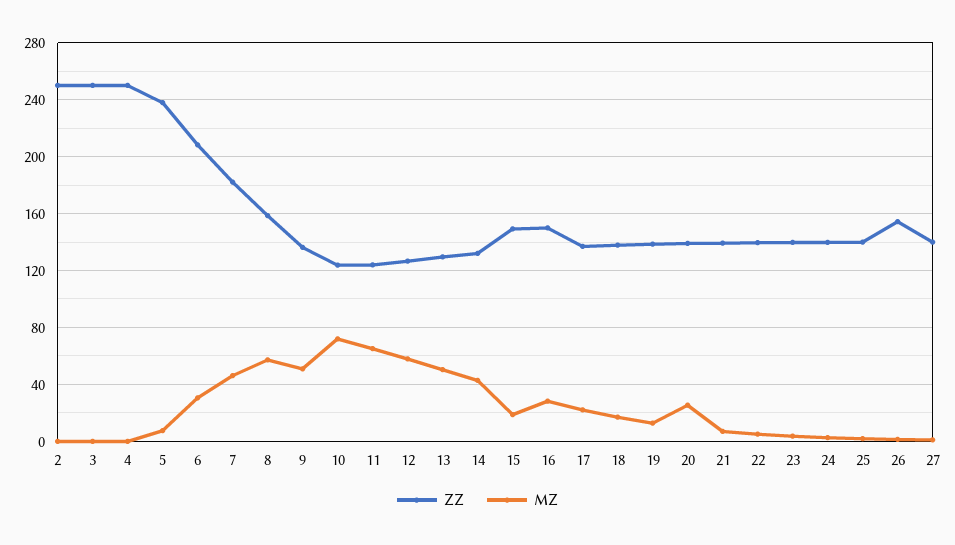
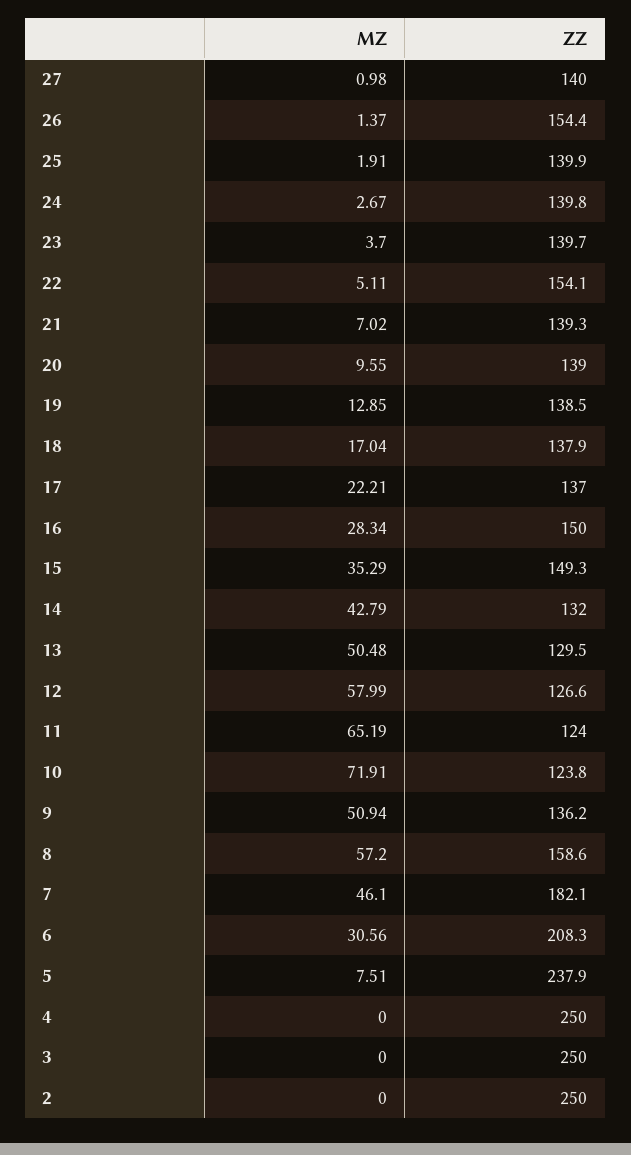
MZ, 15: 20 -> 35.29
MZ, 20: 25 -> 9.55
ZZ, 22: 140 -> 154.1

